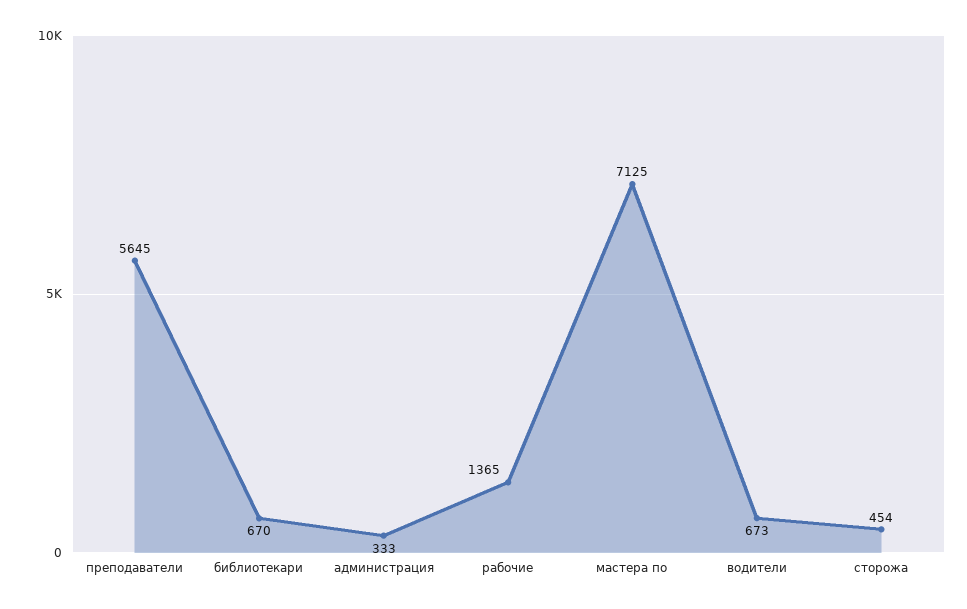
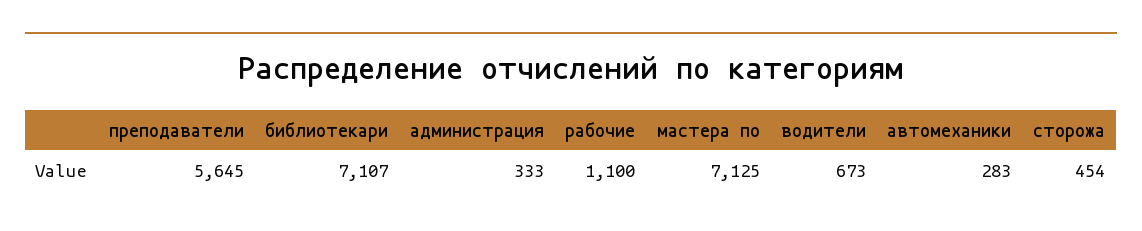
библиотекари: 670 -> 7107
рабочие: 1365 -> 1100
автомеханики: none -> 283

